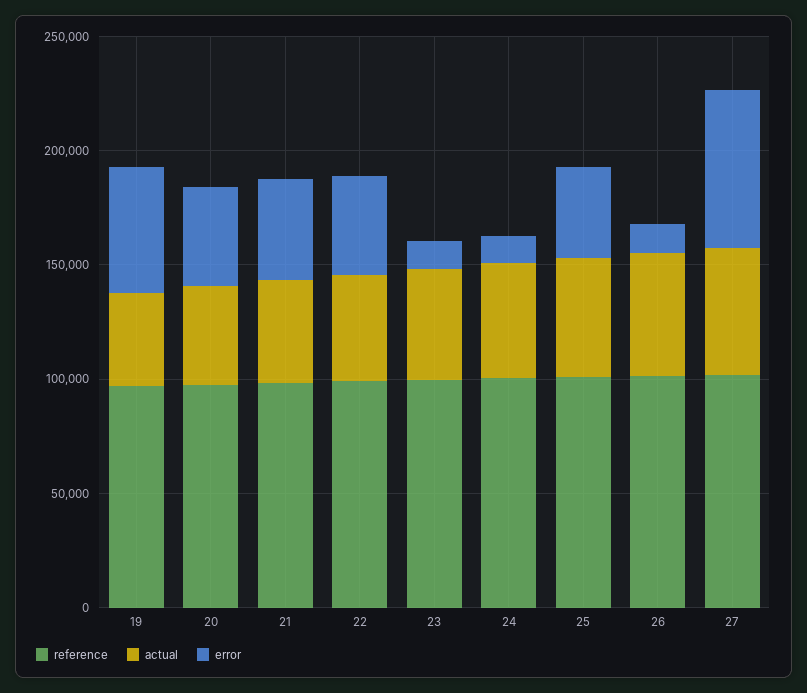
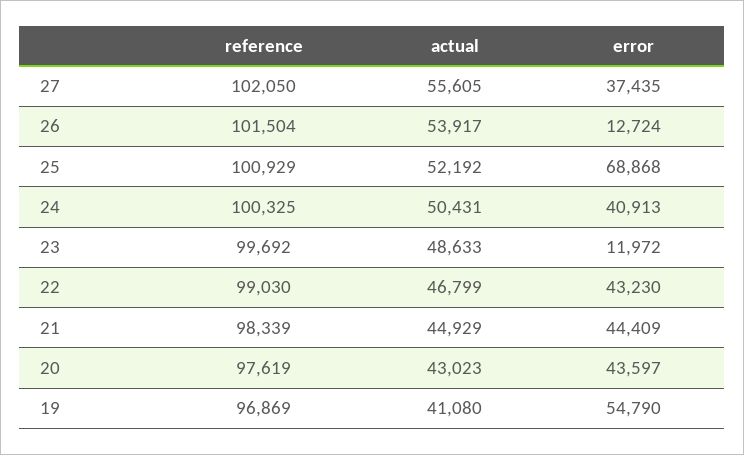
error, 24: 10000 -> 40913
error, 25: 40000 -> 68868
error, 27: 70000 -> 37435

